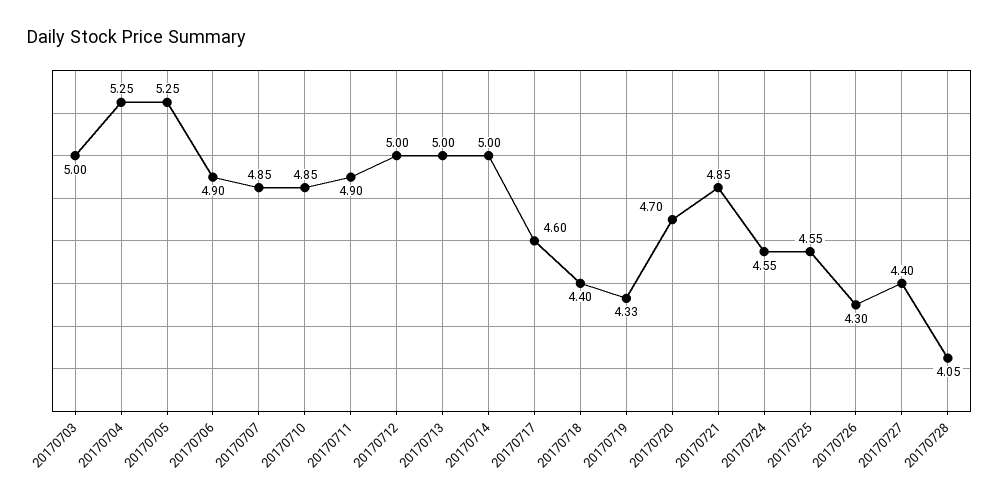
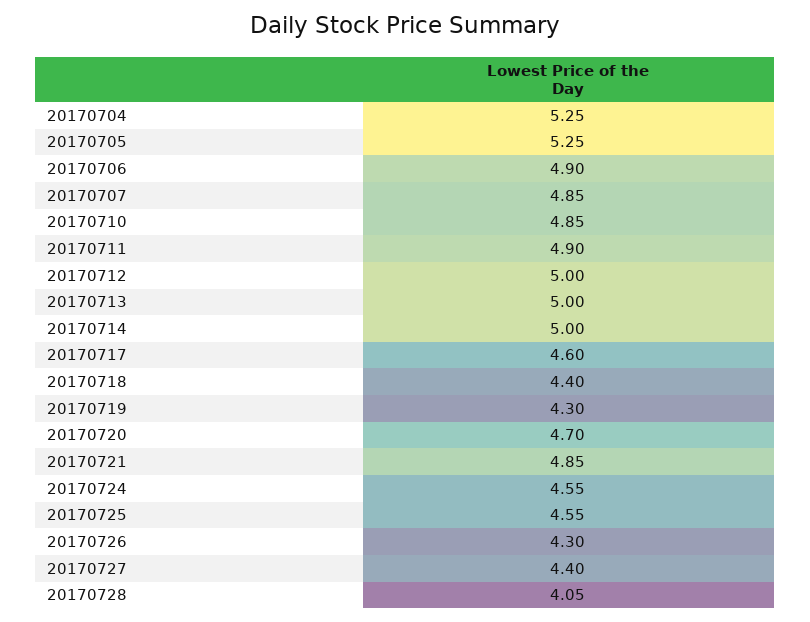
20170703: 5 -> none
20170719: 4.33 -> 4.3

